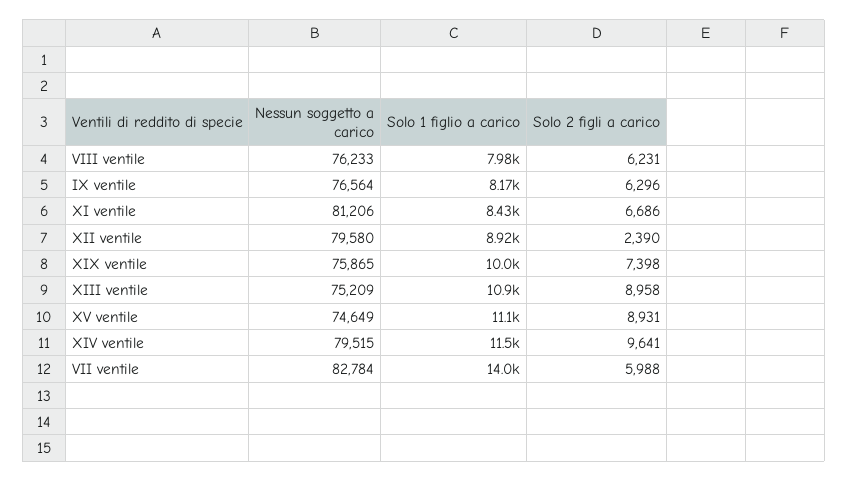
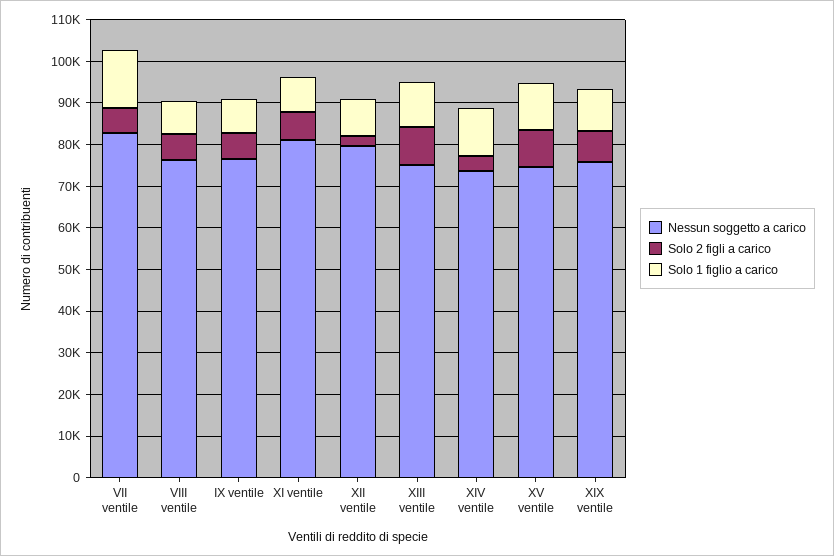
Nessun soggetto a carico, XIV ventile: 79515 -> 74000
Solo 2 figli a carico, XIV ventile: 9641 -> 4000

